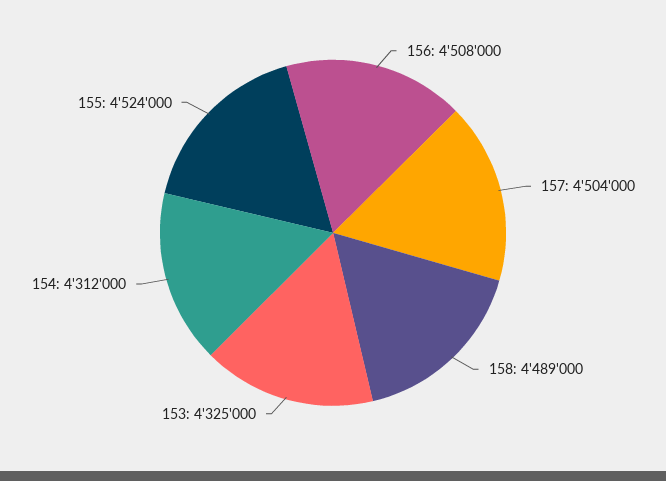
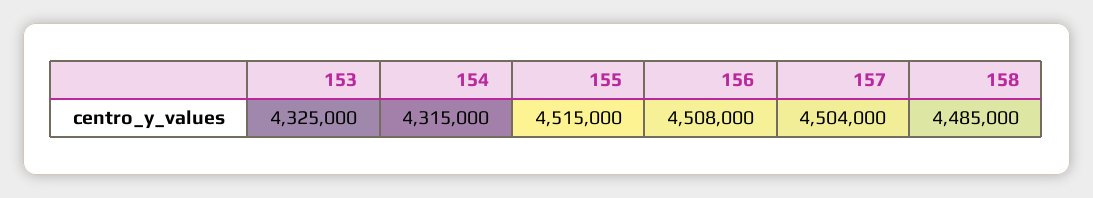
158: 4489000 -> 4485000
154: 4312000 -> 4315000
155: 4524000 -> 4515000

